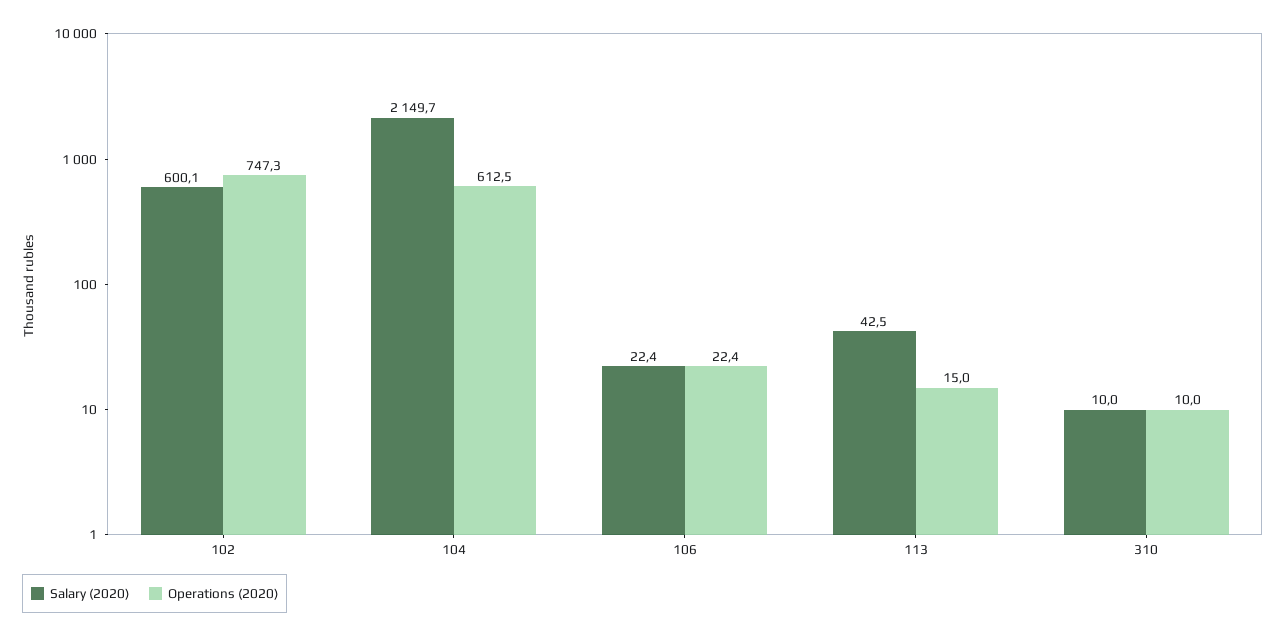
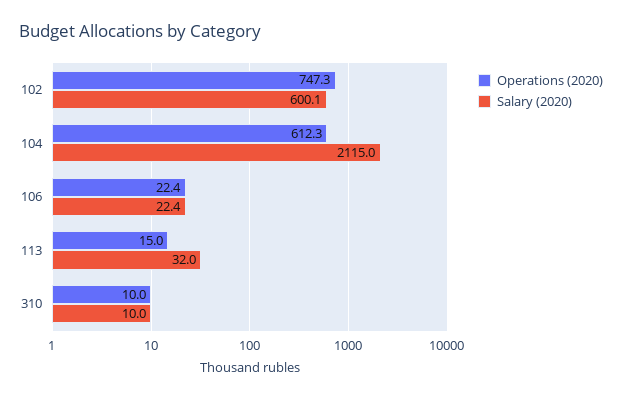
Salary (2020), 104: 2149.7 -> 2115
Operations (2020), 104: 612.5 -> 612.3
Salary (2020), 113: 42.5 -> 32

